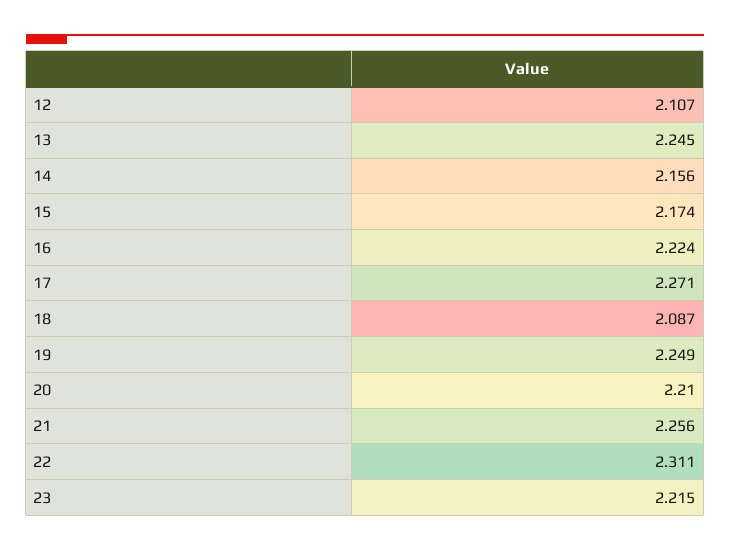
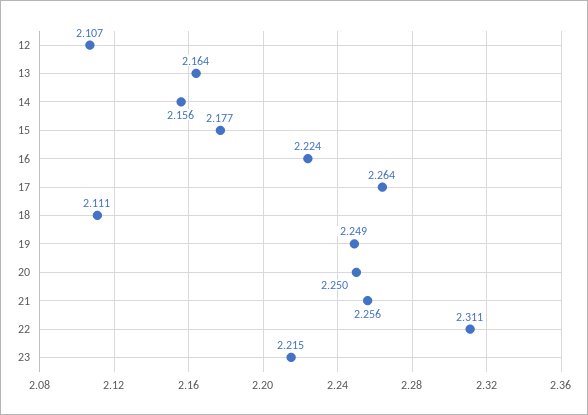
13: 2.245 -> 2.164
15: 2.174 -> 2.177
17: 2.271 -> 2.264
18: 2.087 -> 2.111
20: 2.21 -> 2.25

